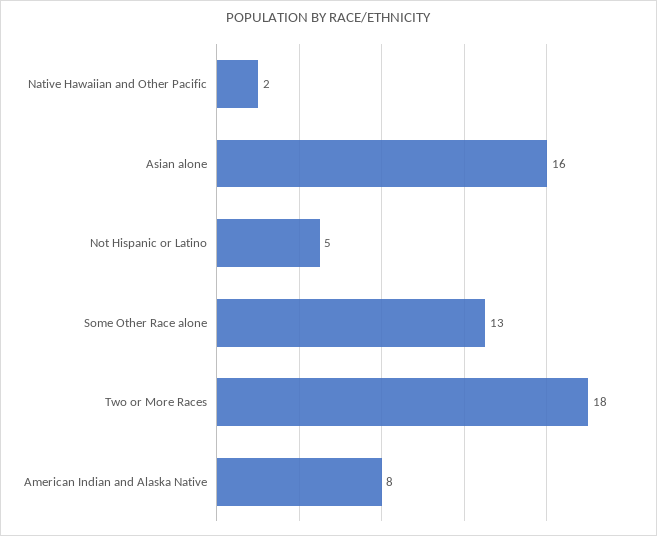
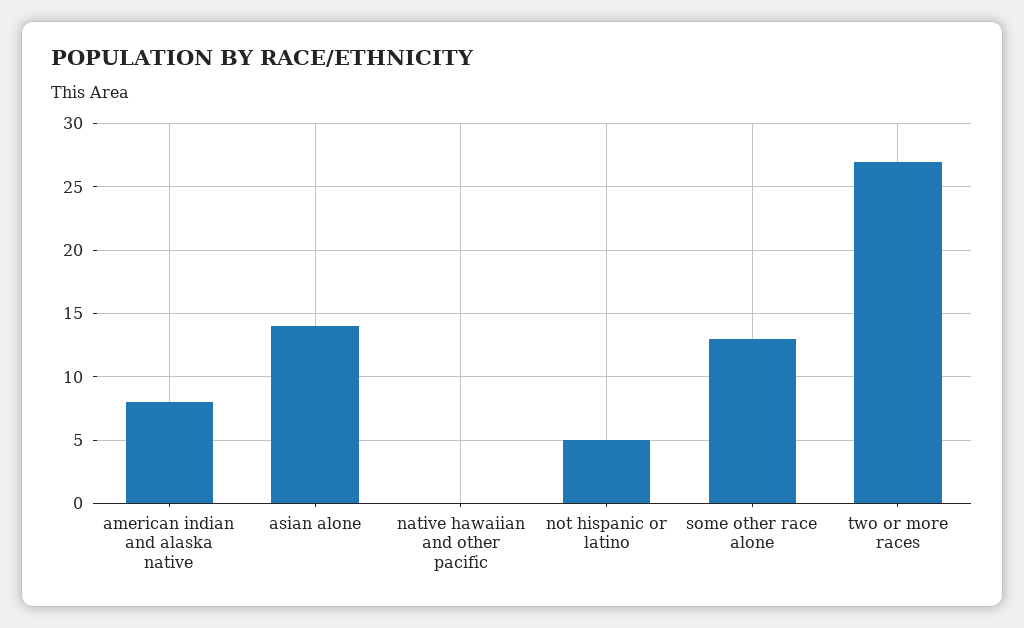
Native Hawaiian and Other Pacific: 2 -> 0
Asian alone: 16 -> 14
Two or More Races: 18 -> 27

